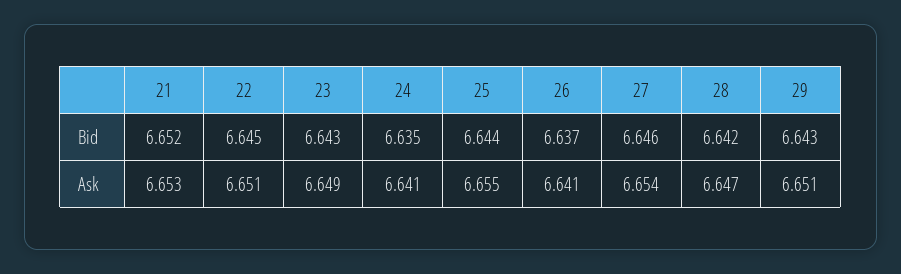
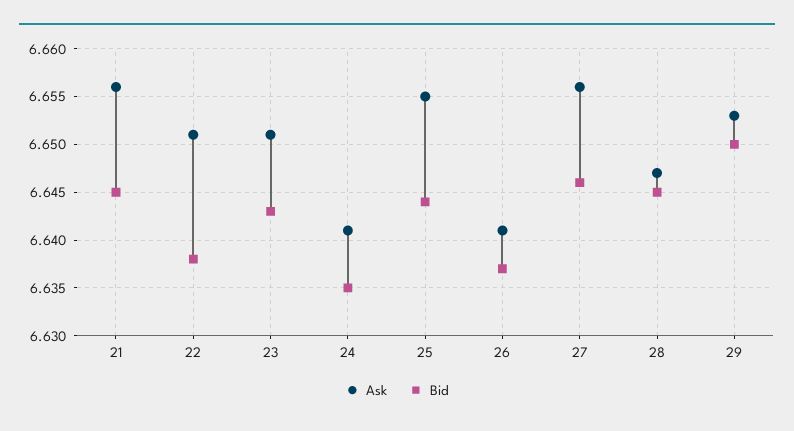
Bid, 21: 6.652 -> 6.645
Bid, 22: 6.645 -> 6.638
Bid, 28: 6.642 -> 6.645
Bid, 29: 6.643 -> 6.65
Ask, 21: 6.653 -> 6.656
Ask, 23: 6.649 -> 6.651
Ask, 27: 6.654 -> 6.656
Ask, 29: 6.651 -> 6.653

